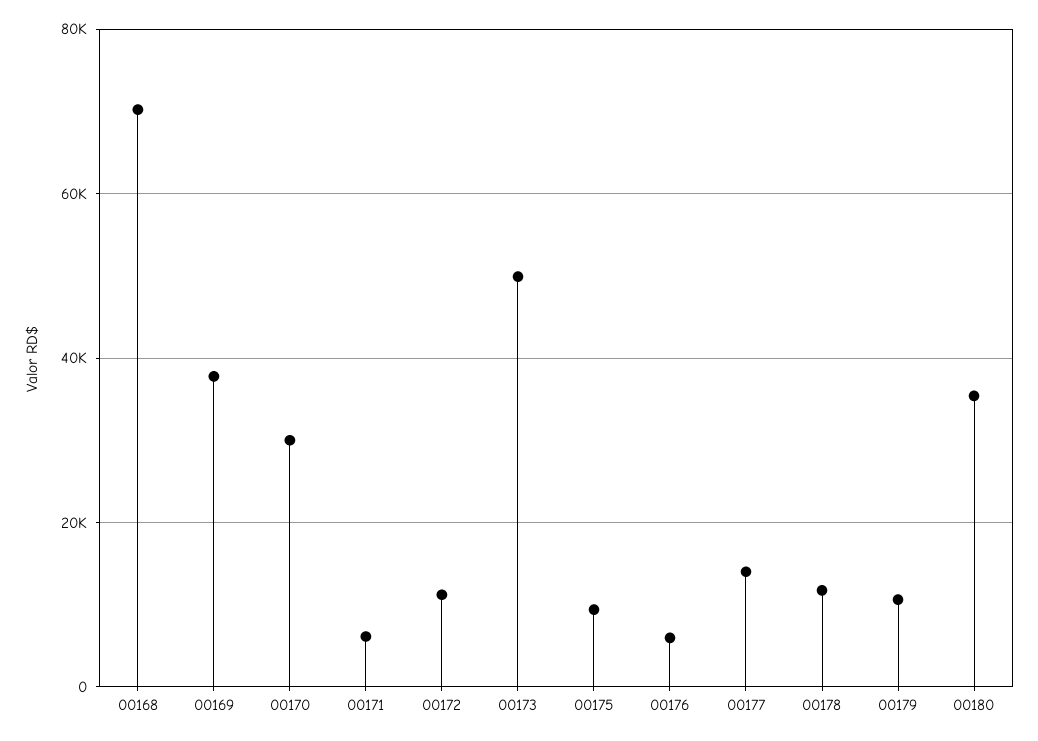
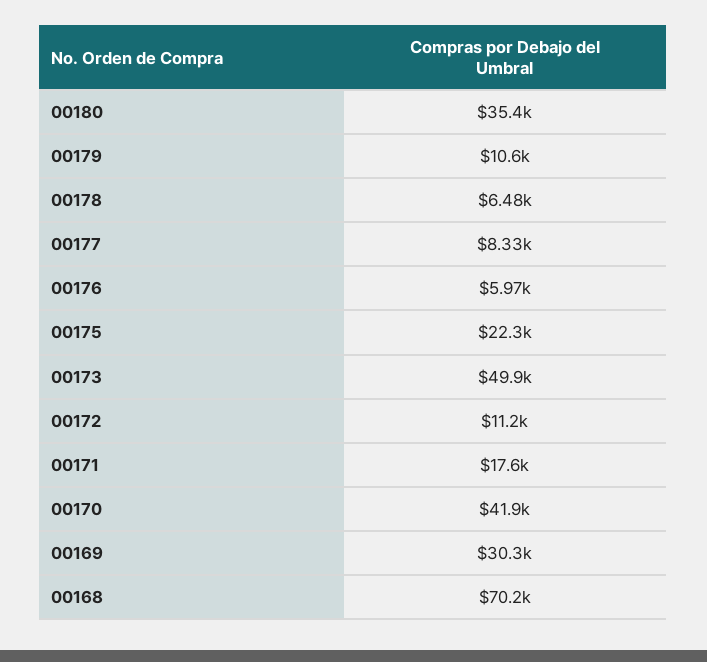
00169: 38000 -> 30300
00170: 30000 -> 41900
00171: 6000 -> 17600
00175: 10000 -> 22300
00177: 14000 -> 8330
00178: 12000 -> 6480

